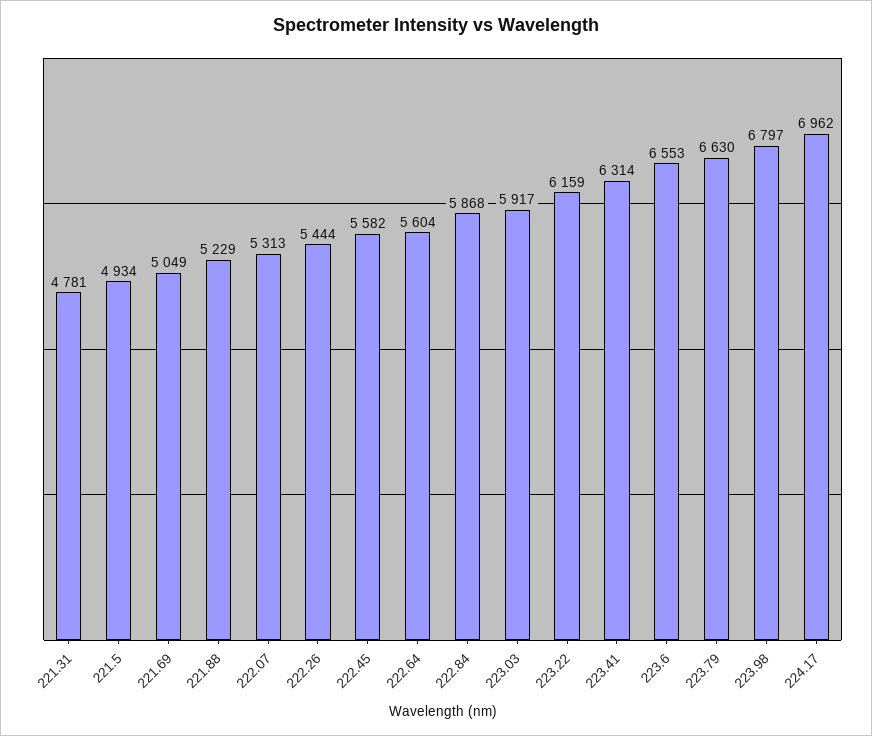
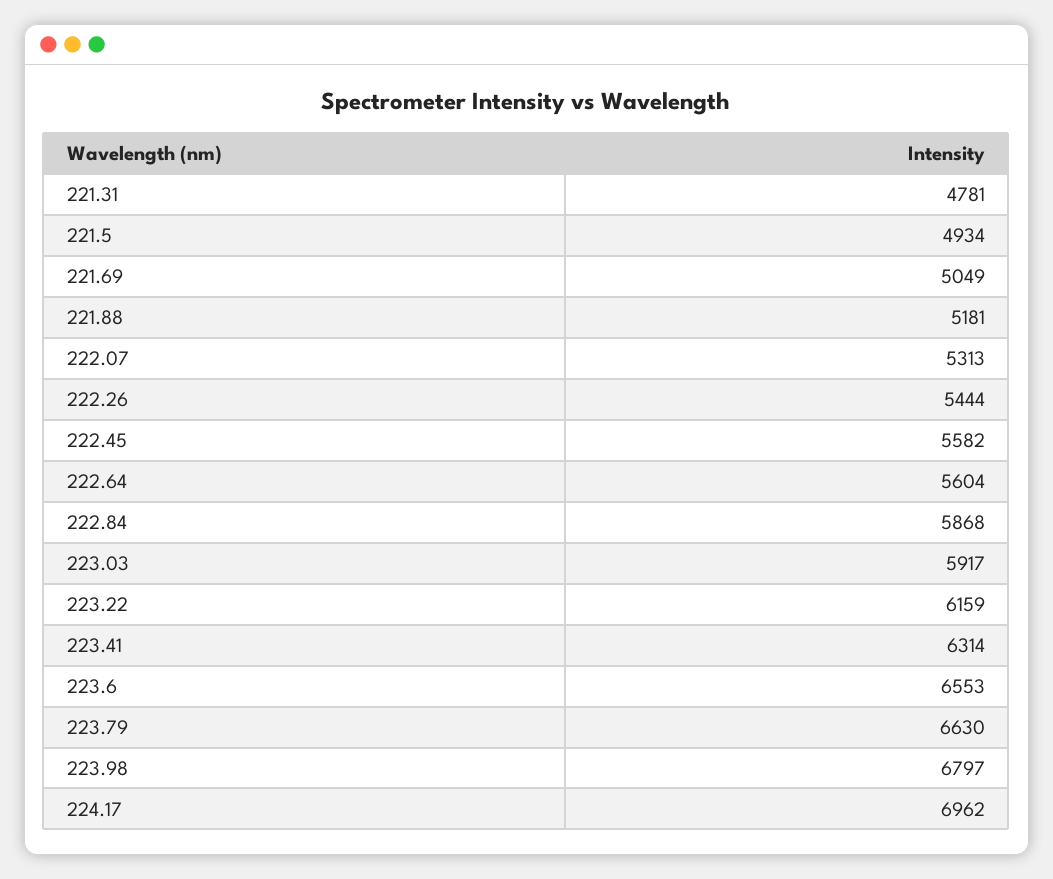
221.88: 5229 -> 5181

